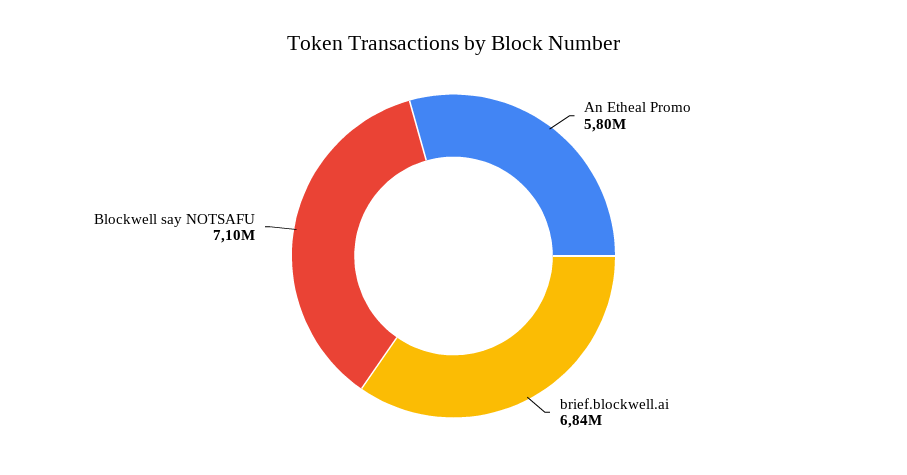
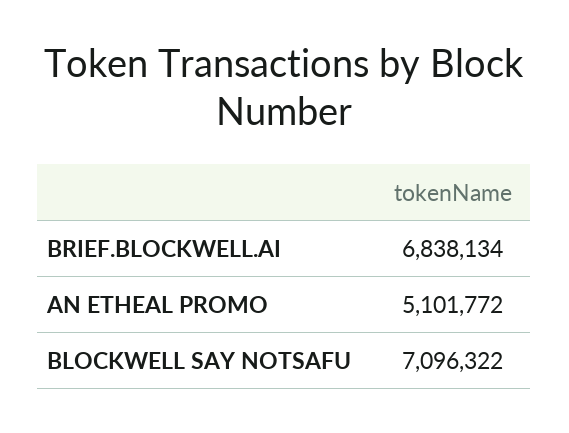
An Etheal Promo: 5800000 -> 5101772

